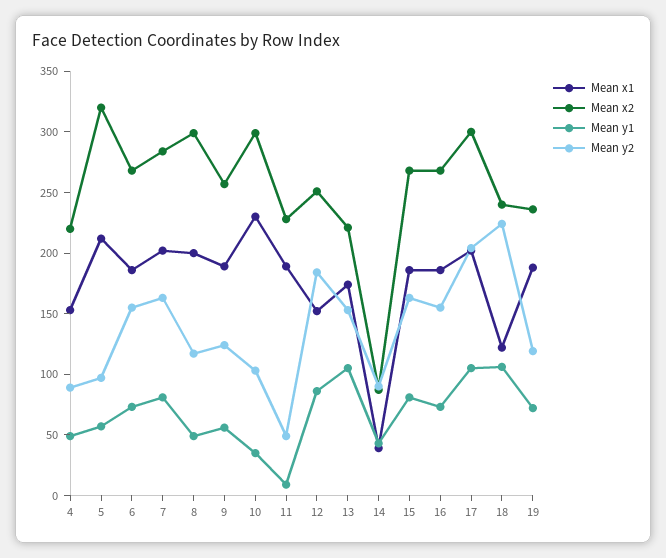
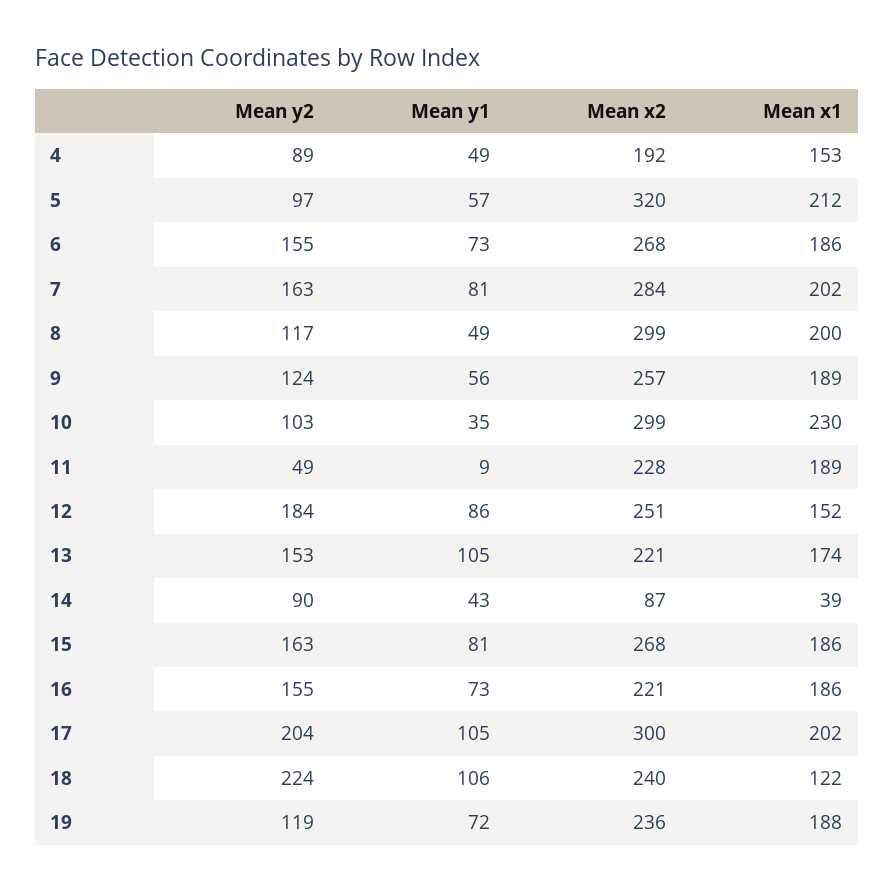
Mean x2, 4: 220 -> 192
Mean x2, 16: 270 -> 221

